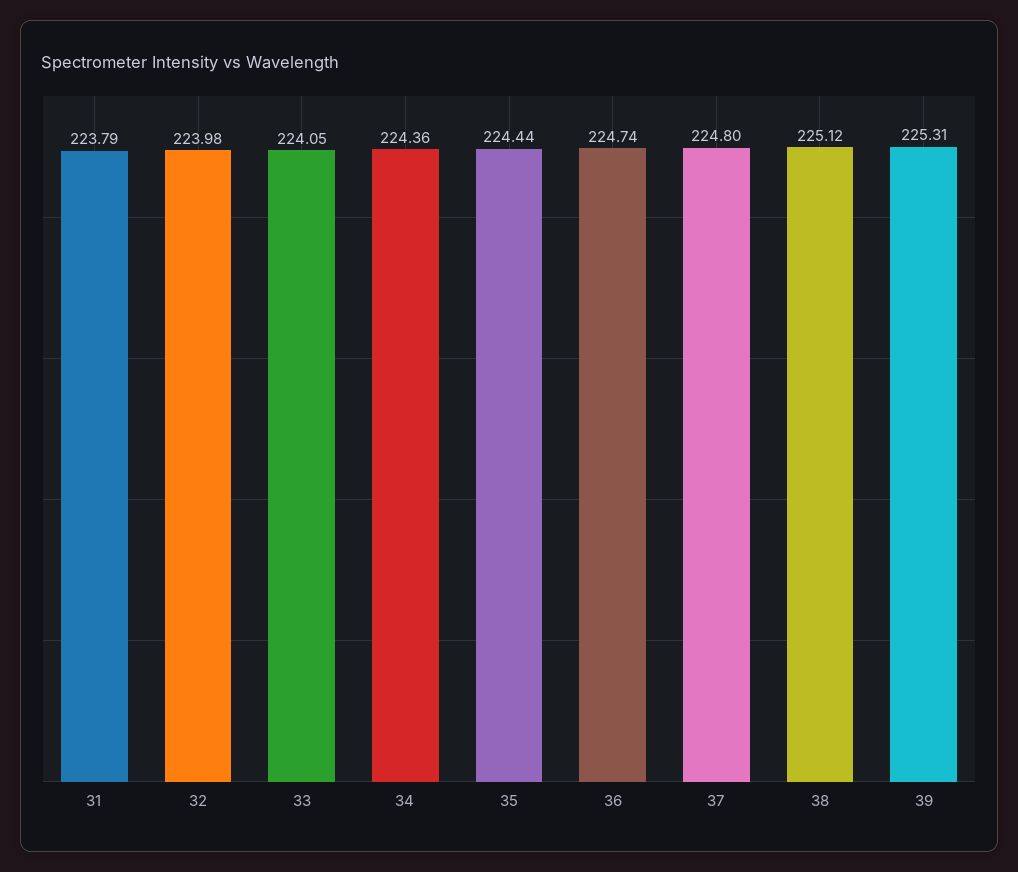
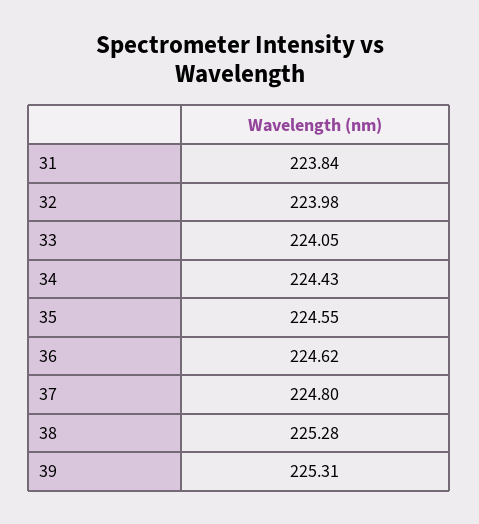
31: 223.79 -> 223.84
34: 224.36 -> 224.43
35: 224.44 -> 224.55
36: 224.74 -> 224.62
38: 225.12 -> 225.28

